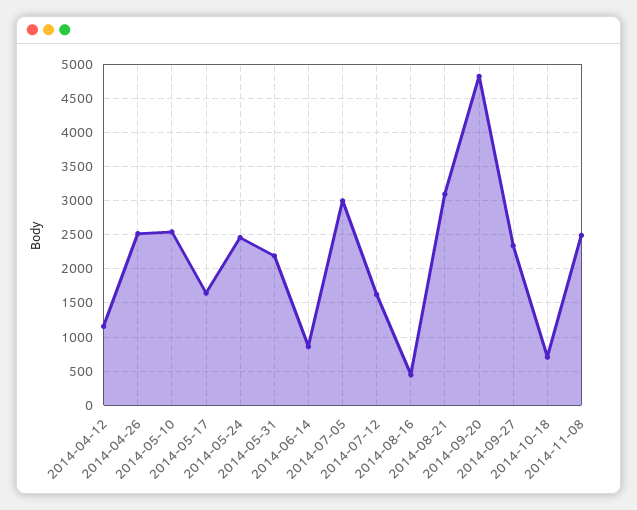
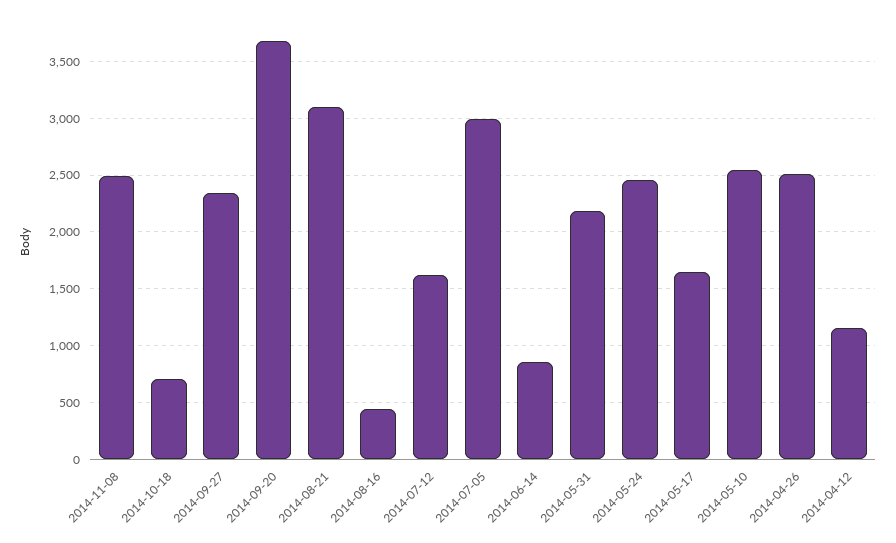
2014-09-20: 4800 -> 3700

